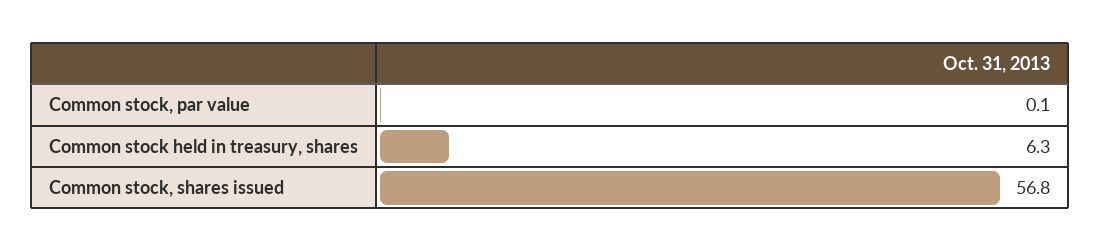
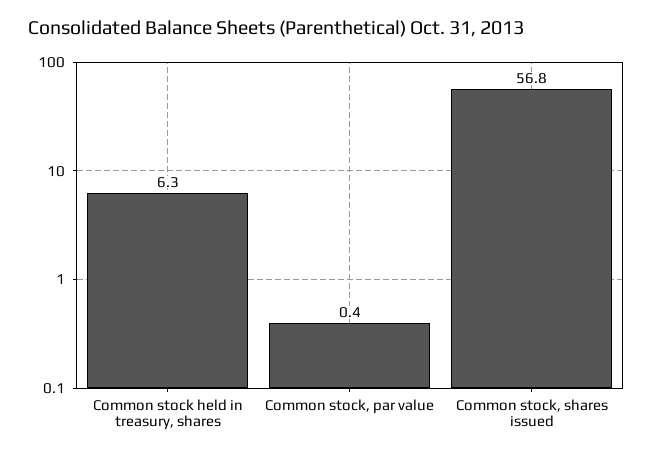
Common stock, par value: 0.1 -> 0.4

